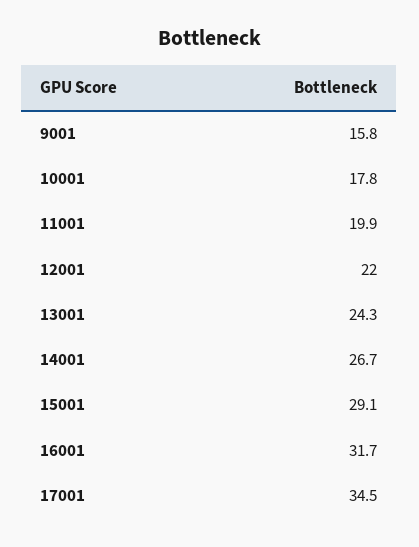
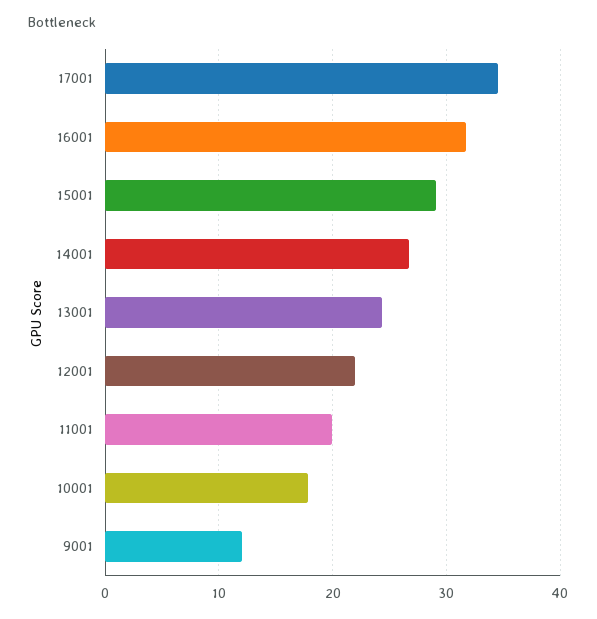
9001: 15.8 -> 12

